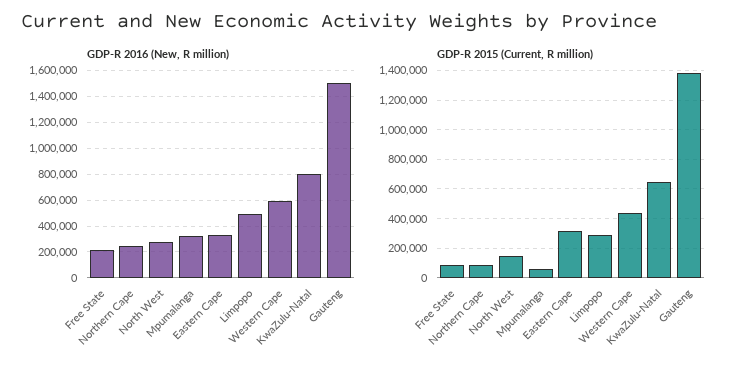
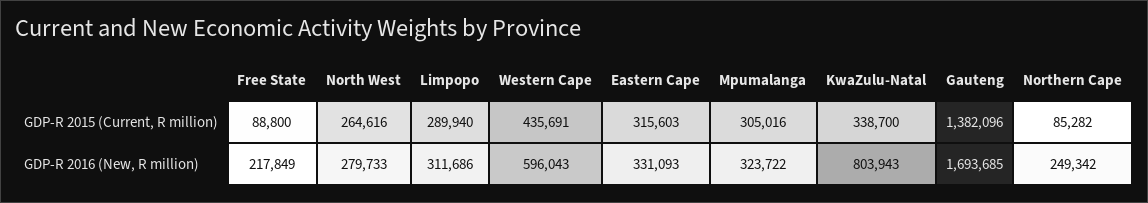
GDP-R 2016 (New, R million), Limpopo: 500000 -> 311686
GDP-R 2016 (New, R million), Gauteng: 1500000 -> 1693685
GDP-R 2015 (Current, R million), North West: 150000 -> 264616
GDP-R 2015 (Current, R million), Mpumalanga: 50000 -> 305016
GDP-R 2015 (Current, R million), KwaZulu-Natal: 650000 -> 338700

